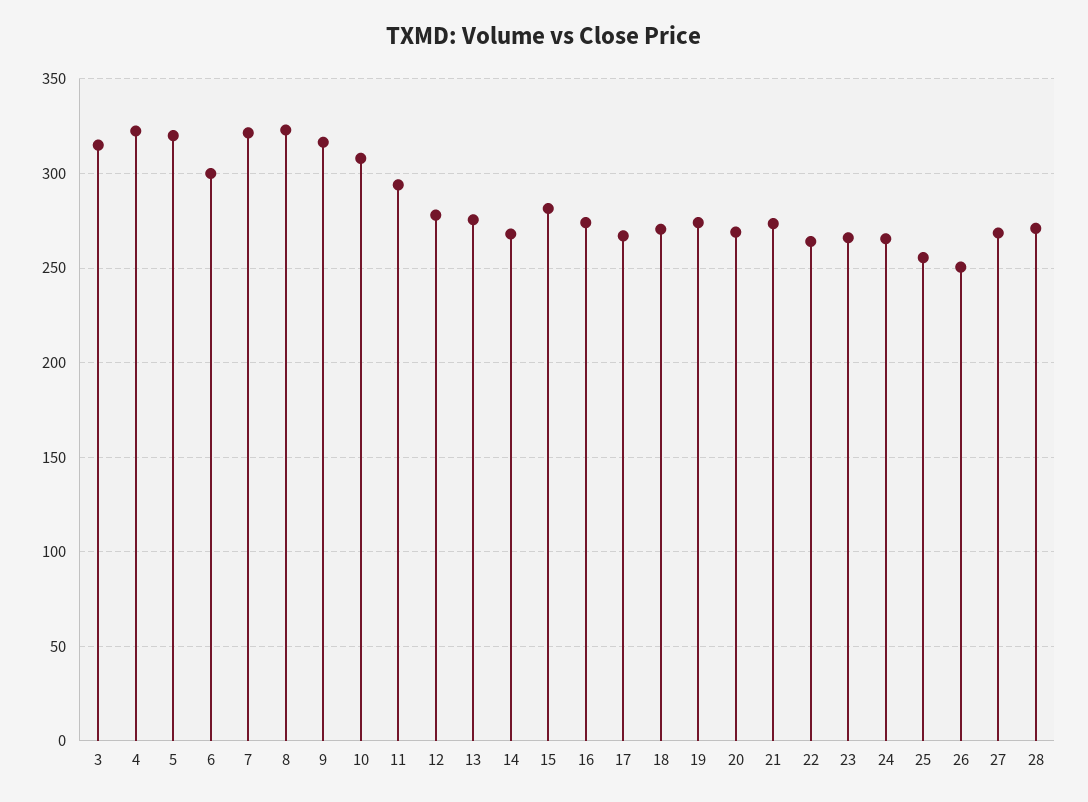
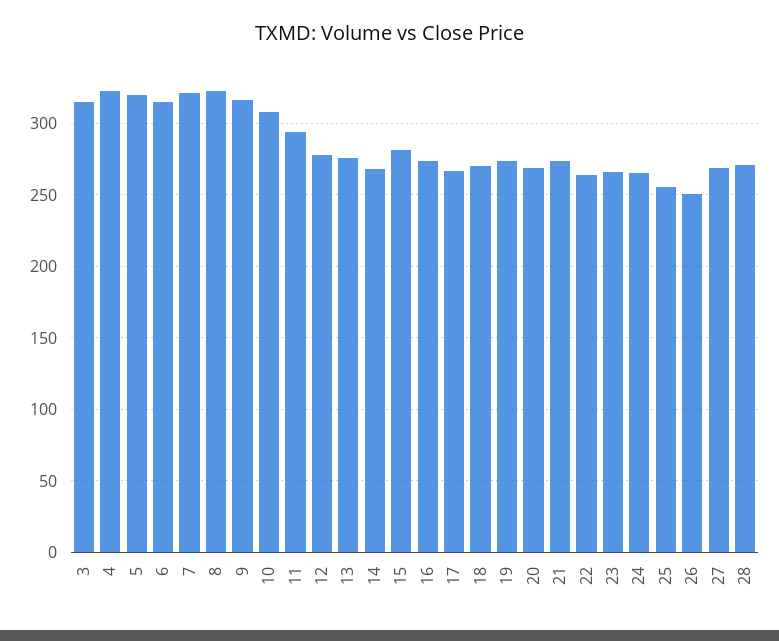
6: 300 -> 315

